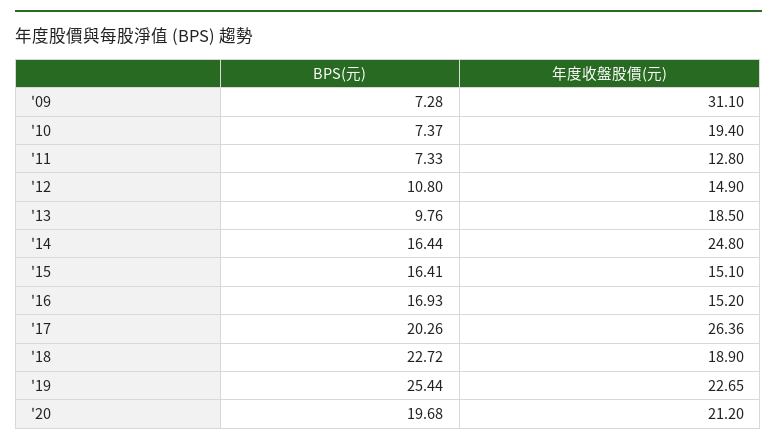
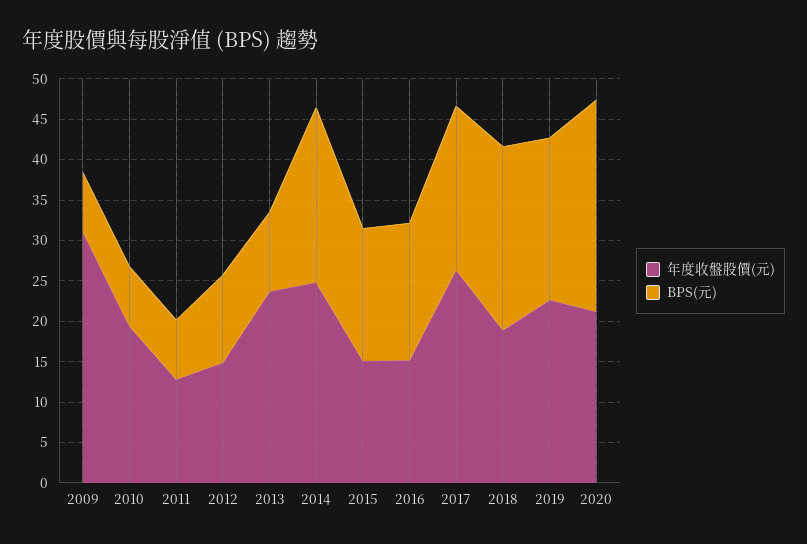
年度收盤股價(元), '13: 18.5 -> 24
BPS(元), '14: 16.44 -> 22
BPS(元), '19: 25.44 -> 20
BPS(元), '20: 19.68 -> 26

